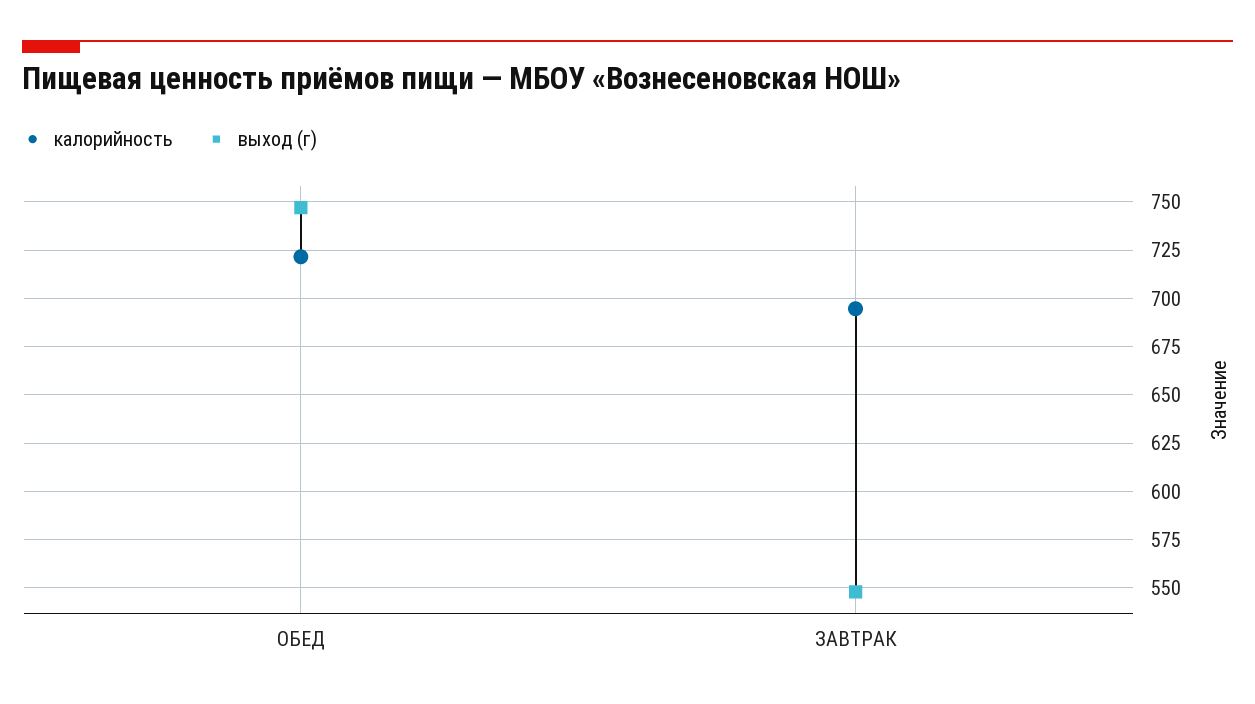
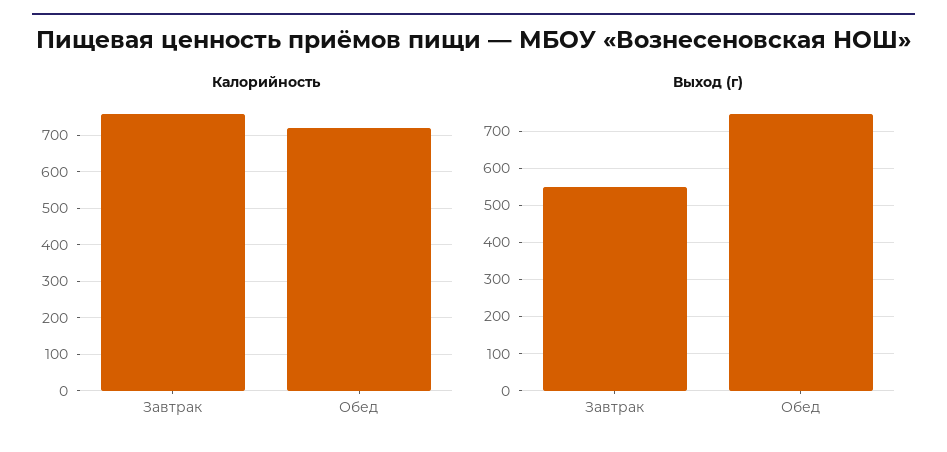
калорийность, ЗАВТРАК: 695 -> 760

